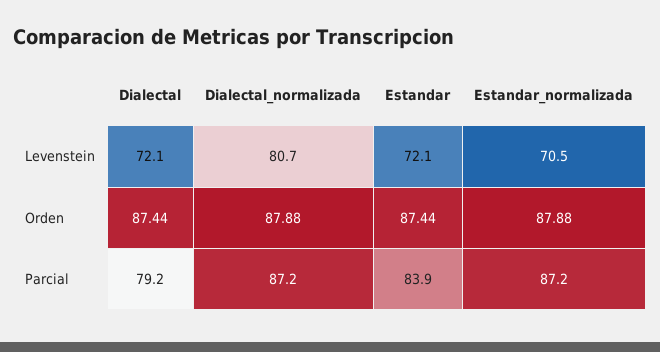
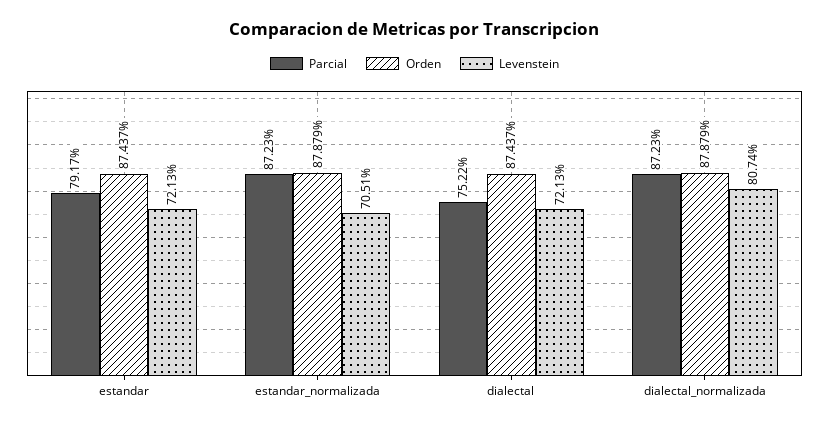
Parcial, Dialectal: 79.2 -> 75.22
Parcial, Estandar: 83.9 -> 79.17

